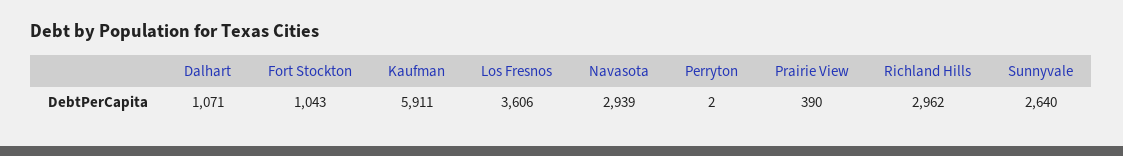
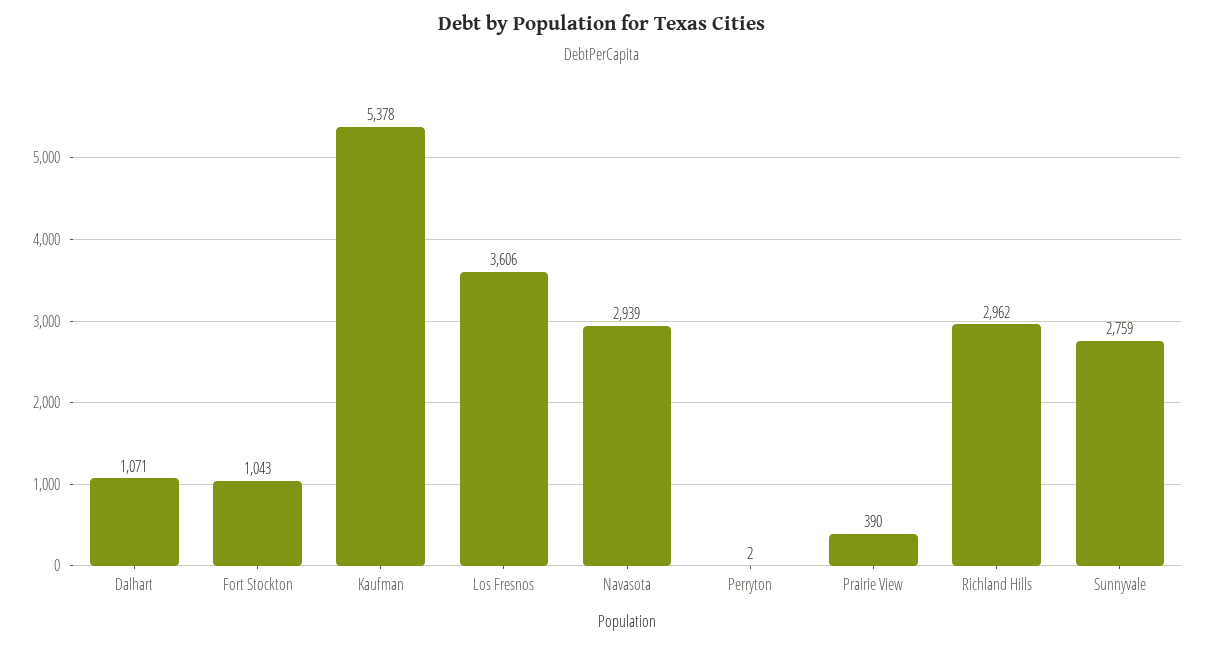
Kaufman: 5911 -> 5378
Sunnyvale: 2640 -> 2759

